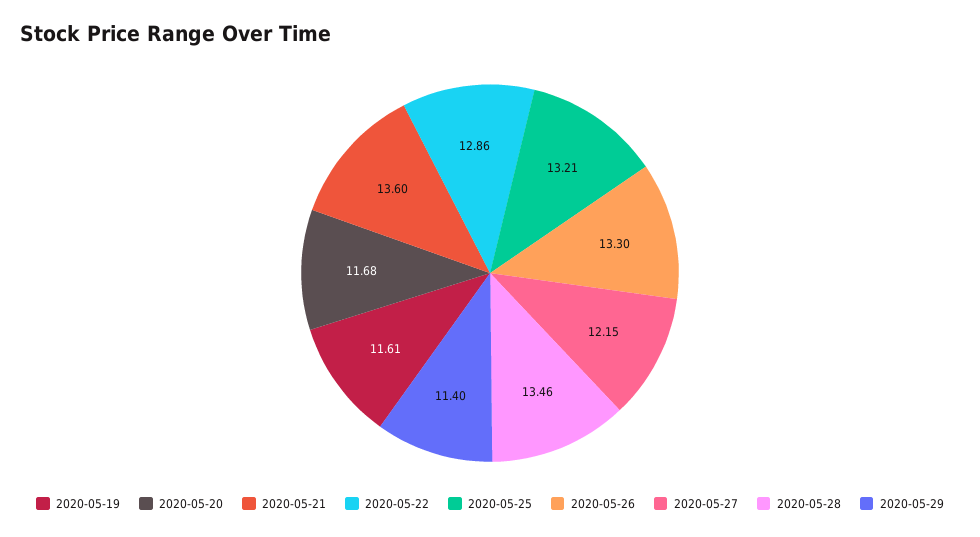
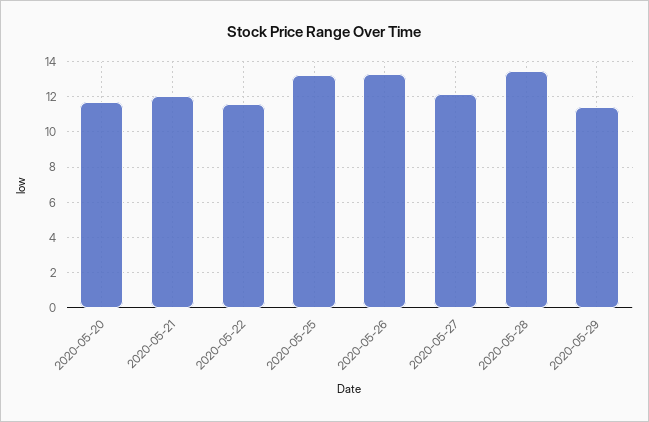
2020-05-19: 11.61 -> none
2020-05-21: 13.6 -> 12
2020-05-22: 12.86 -> 11.5

